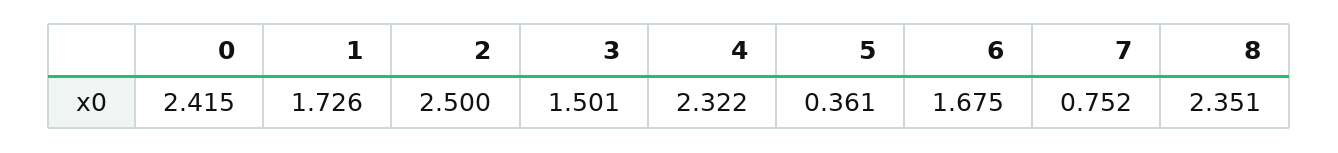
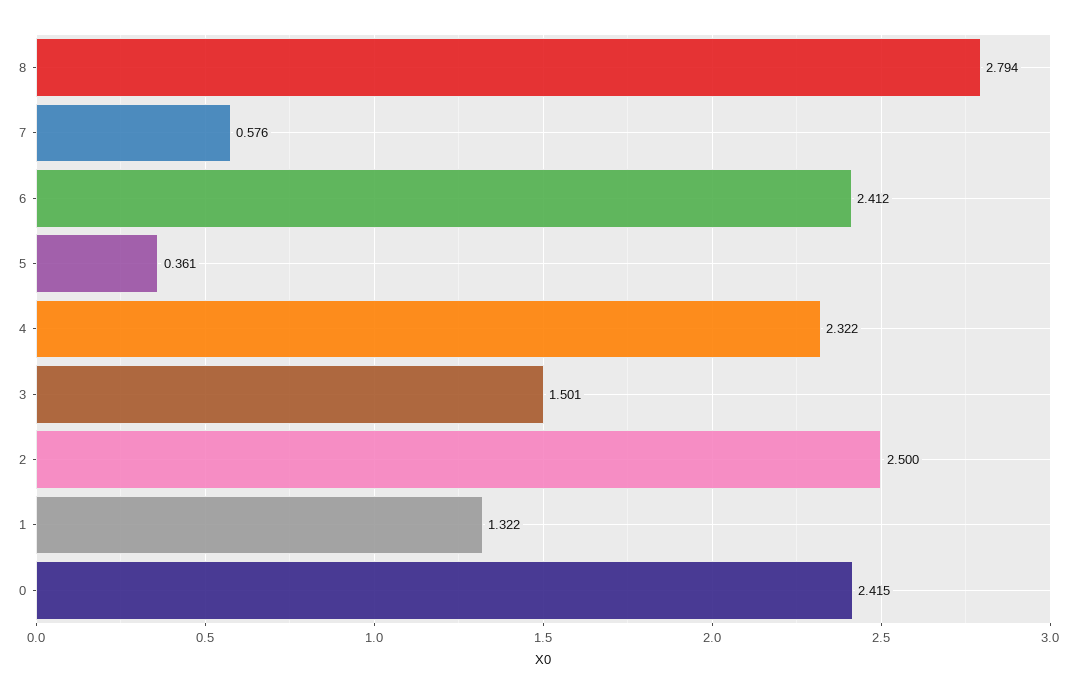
1: 1.726 -> 1.322
6: 1.675 -> 2.412
7: 0.752 -> 0.576
8: 2.351 -> 2.794

